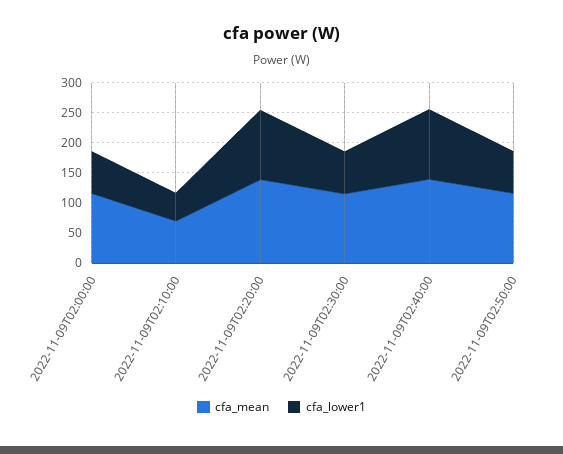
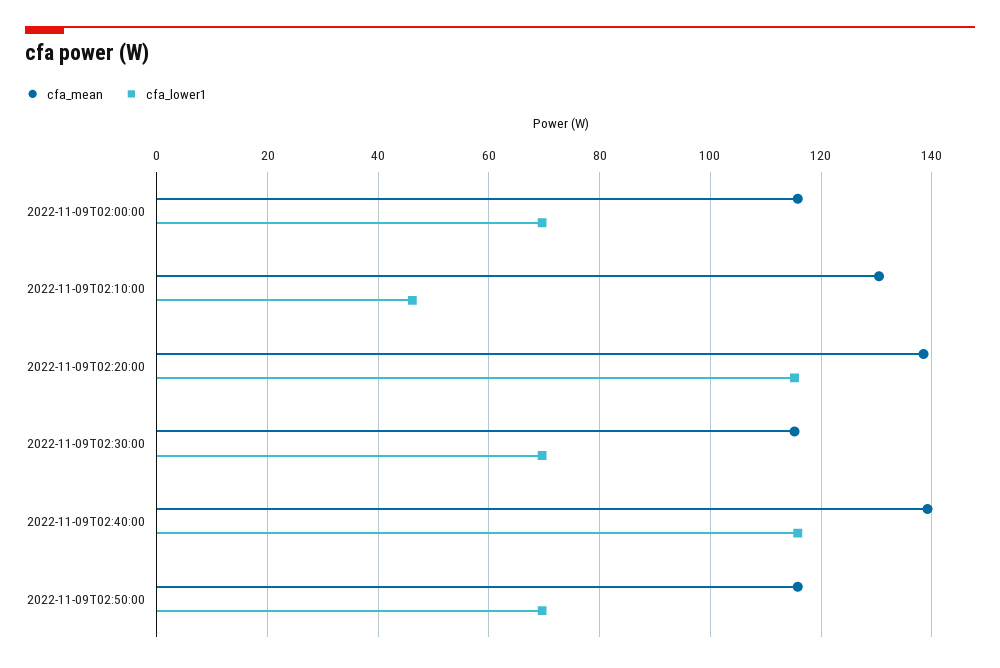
cfa_mean, 2022-11-09T02:10:00: 75 -> 130

